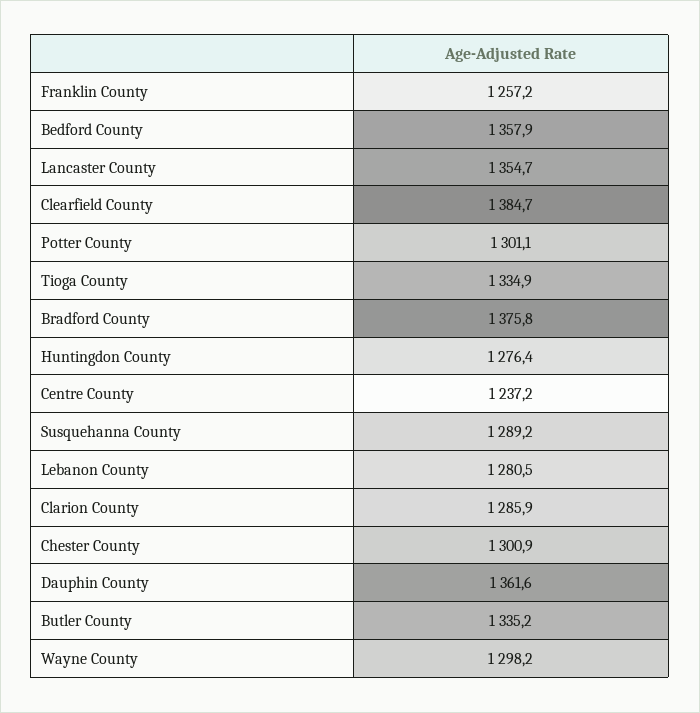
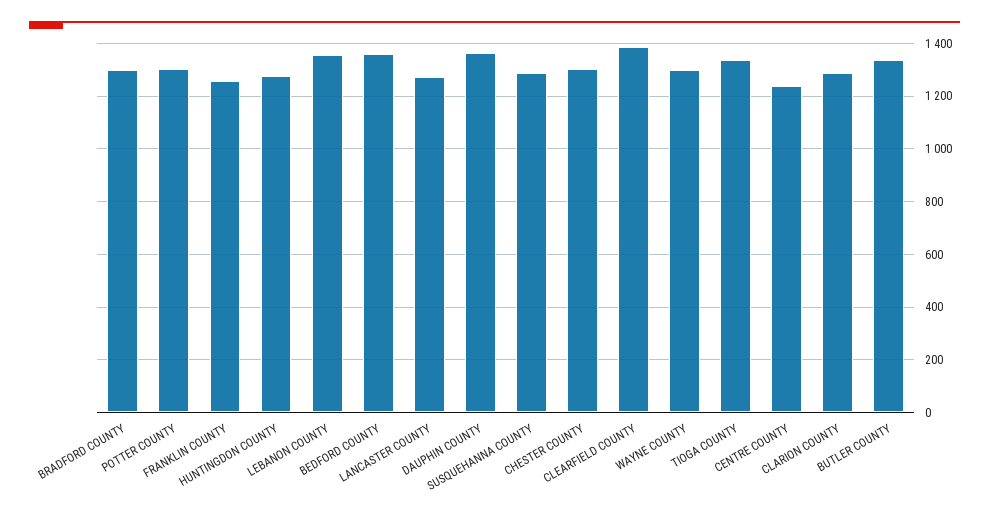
Lancaster County: 1354.7 -> 1275
Bradford County: 1375.8 -> 1300
Lebanon County: 1280.5 -> 1350

